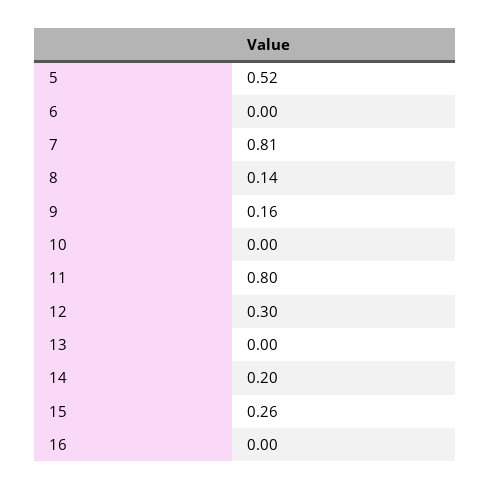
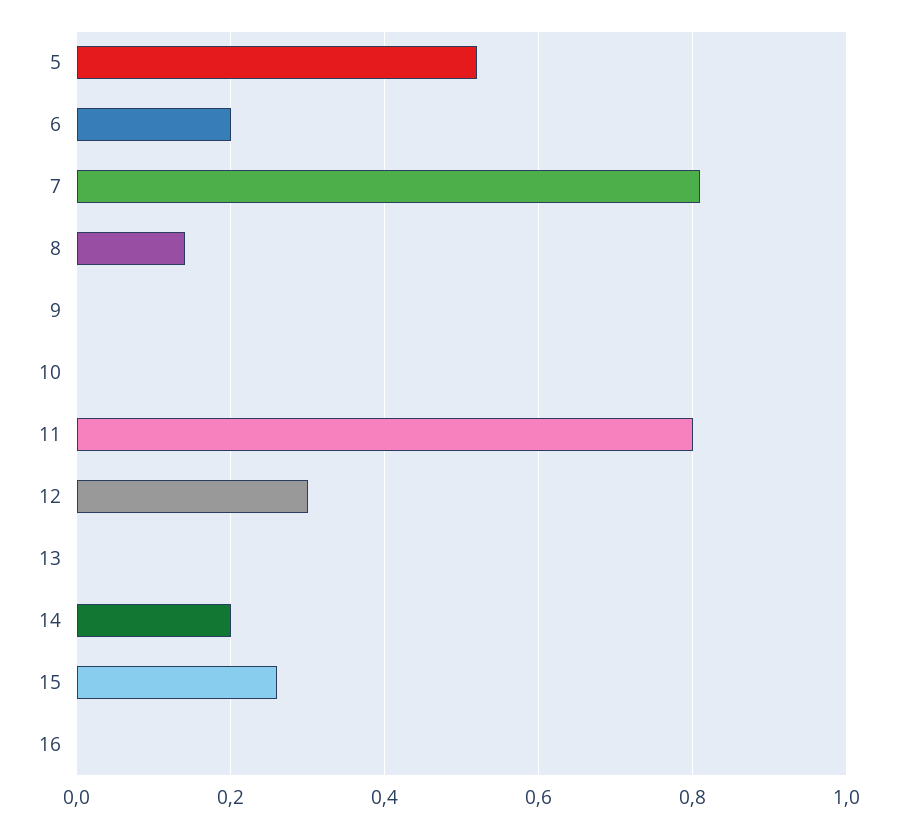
6: 0 -> 0.2
9: 0.16 -> 0

